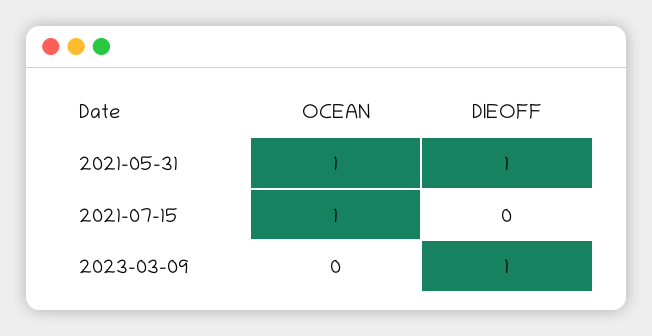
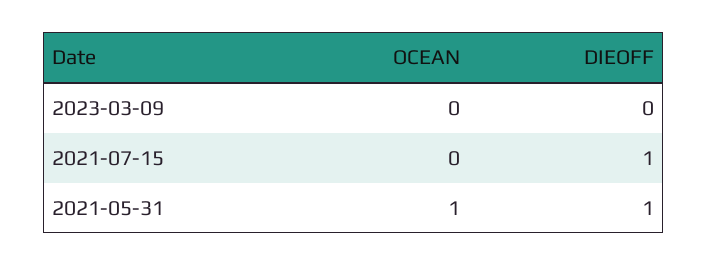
OCEAN, 2021-07-15: 1 -> 0
DIEOFF, 2021-07-15: 0 -> 1
DIEOFF, 2023-03-09: 1 -> 0

